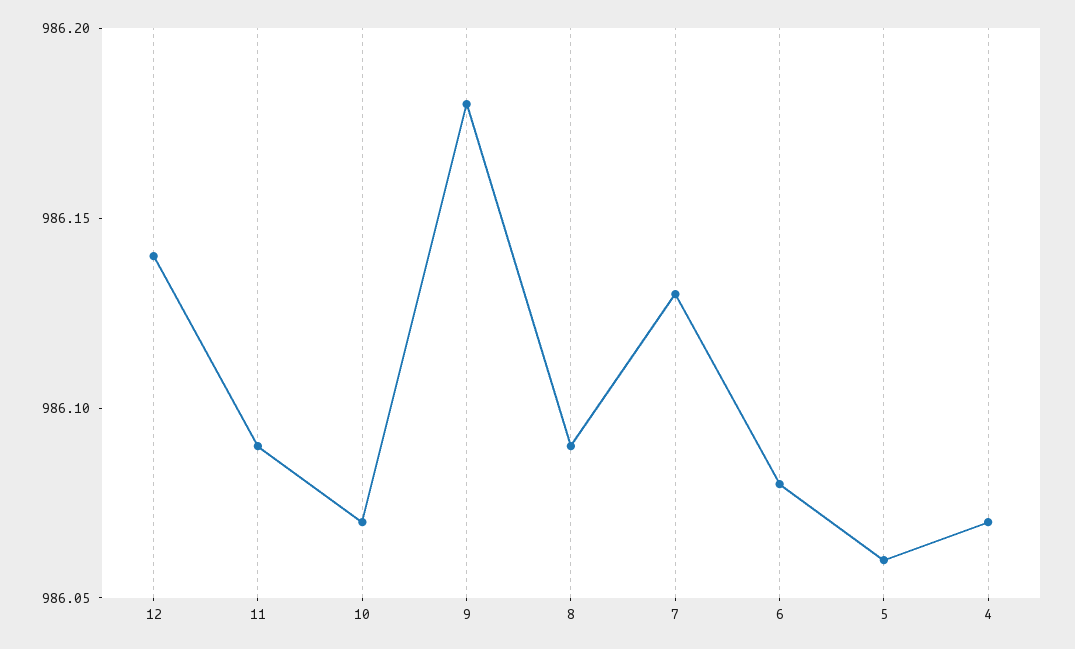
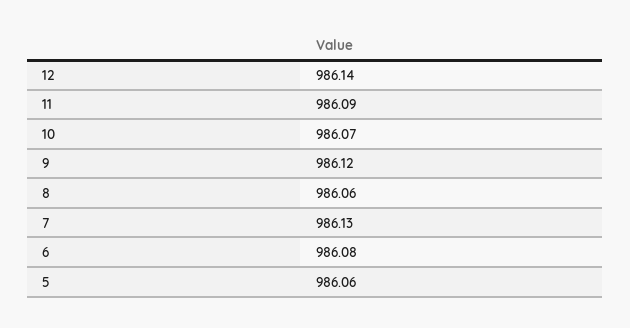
9: 986.18 -> 986.12
8: 986.09 -> 986.06
4: 986.07 -> none

